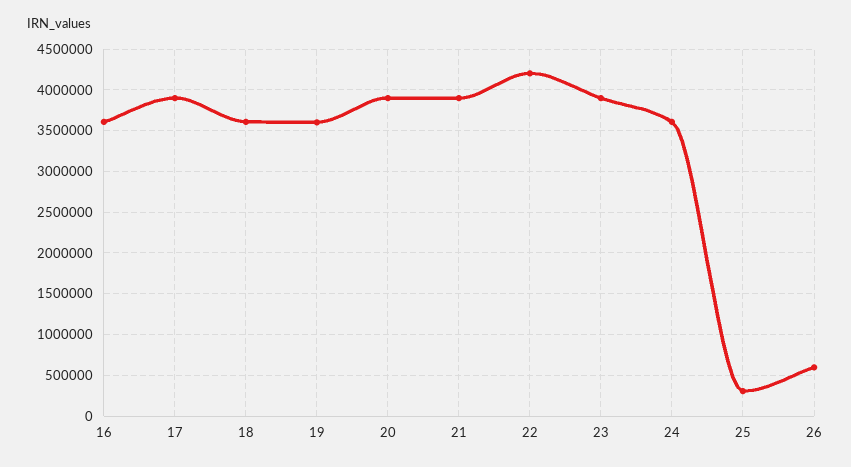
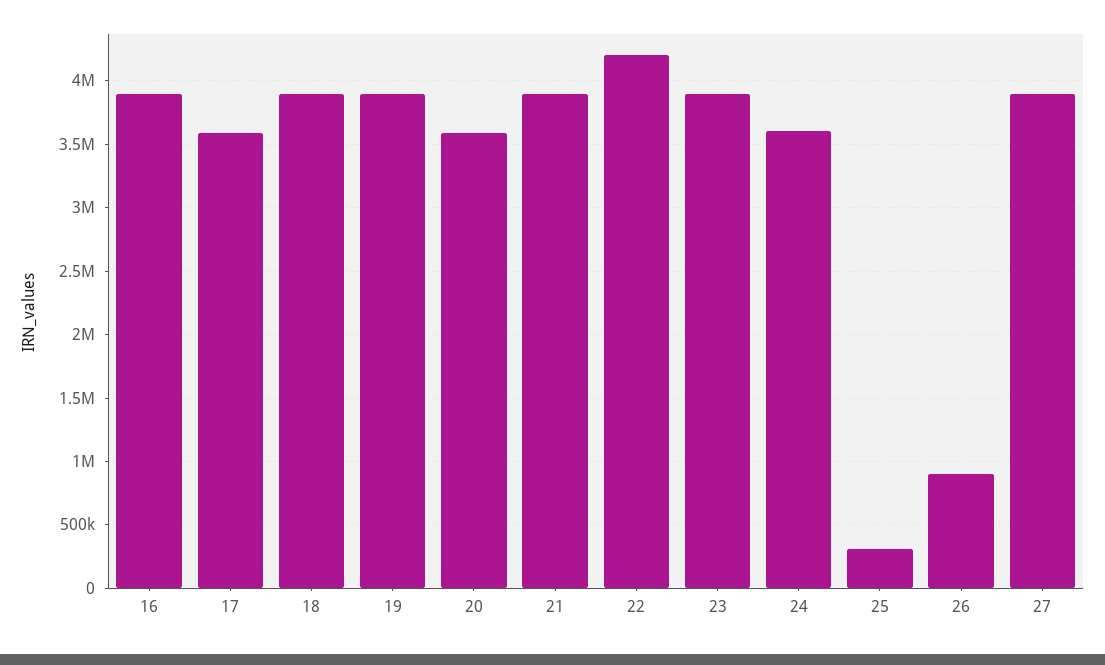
16: 3600000 -> 3900000
17: 3900000 -> 3600000
18: 3600000 -> 3900000
19: 3600000 -> 3900000
20: 3900000 -> 3600000
26: 600000 -> 900000
27: none -> 3900000

